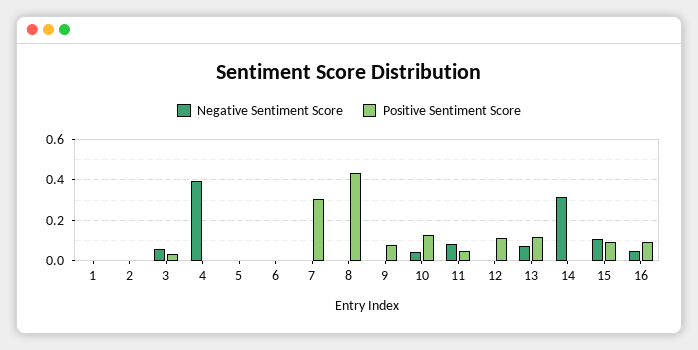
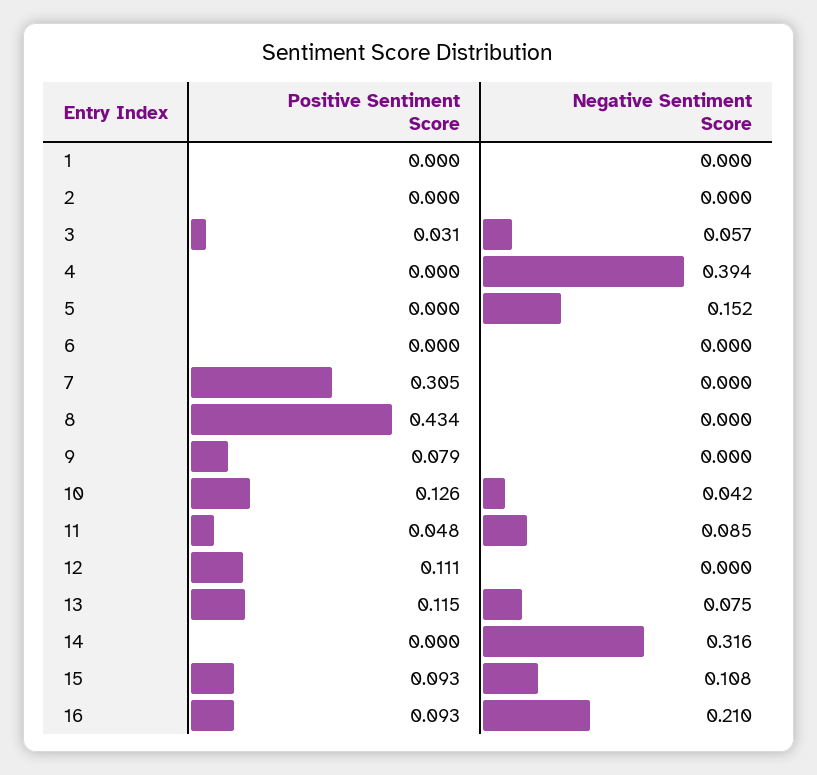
Negative Sentiment Score, 5: 0 -> 0.152
Negative Sentiment Score, 16: 0.05 -> 0.21

